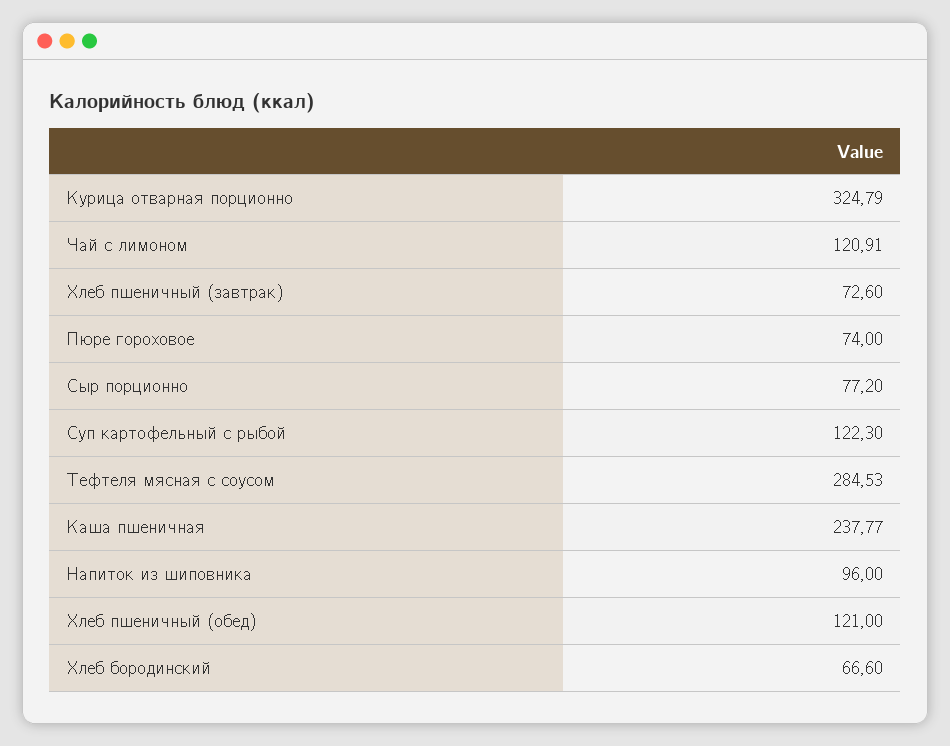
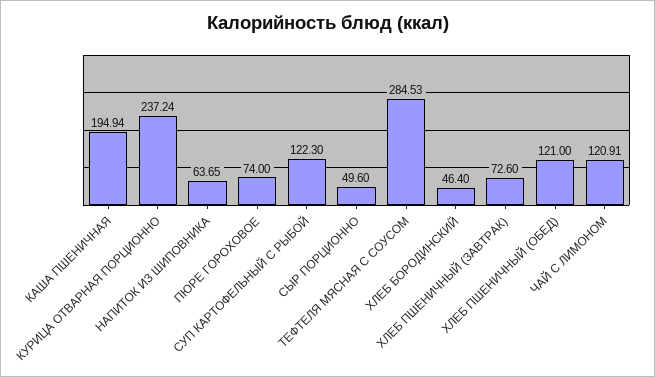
Курица отварная порционно: 324.79 -> 237.24
Сыр порционно: 77.2 -> 49.6
Каша пшеничная: 237.77 -> 194.94
Напиток из шиповника: 96 -> 63.65
Хлеб бородинский: 66.6 -> 46.4

